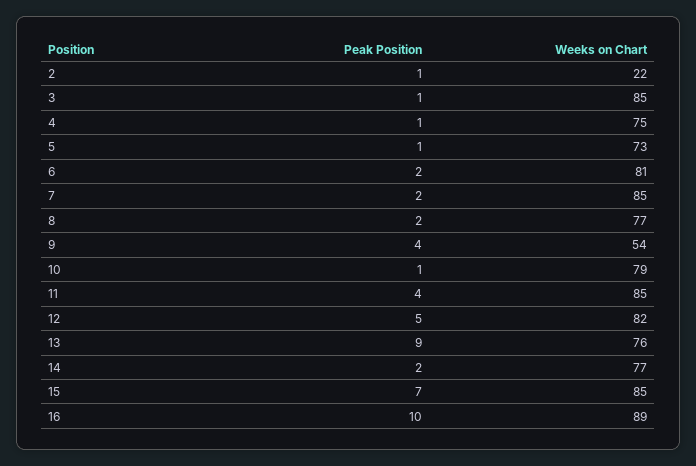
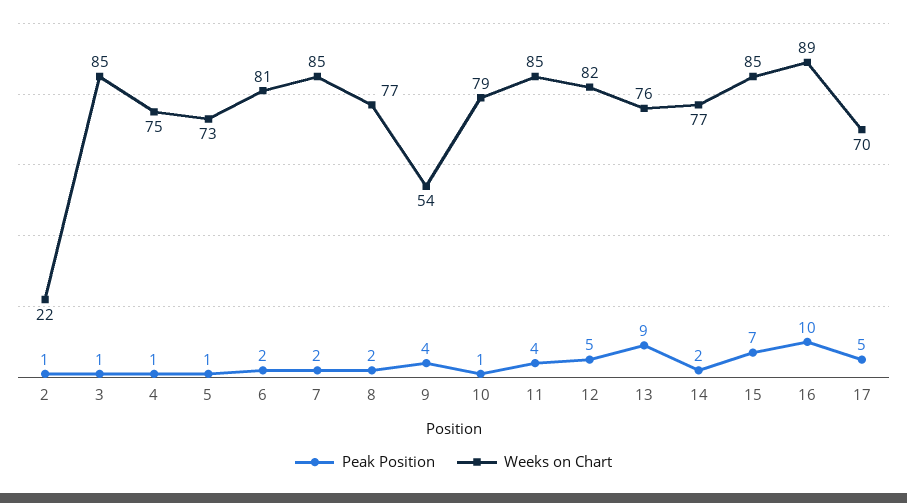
Peak Position, 17: none -> 5
Weeks on Chart, 17: none -> 70

